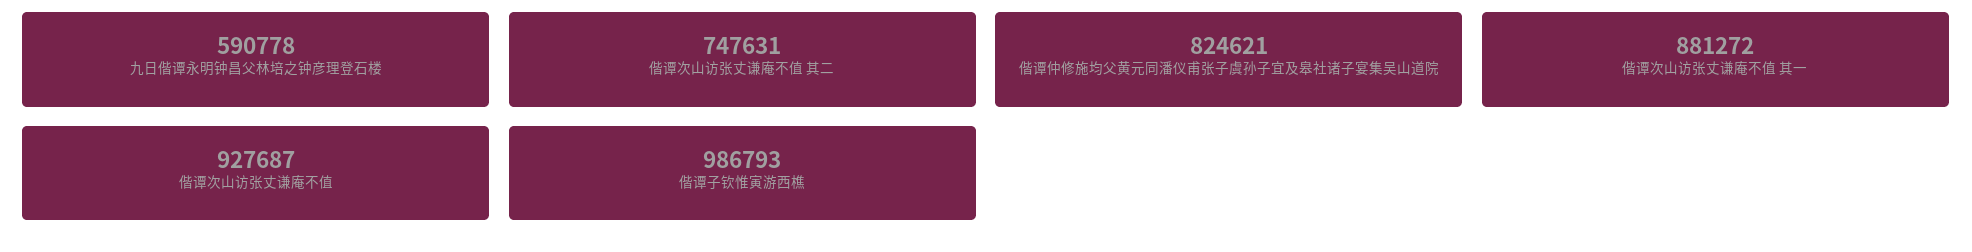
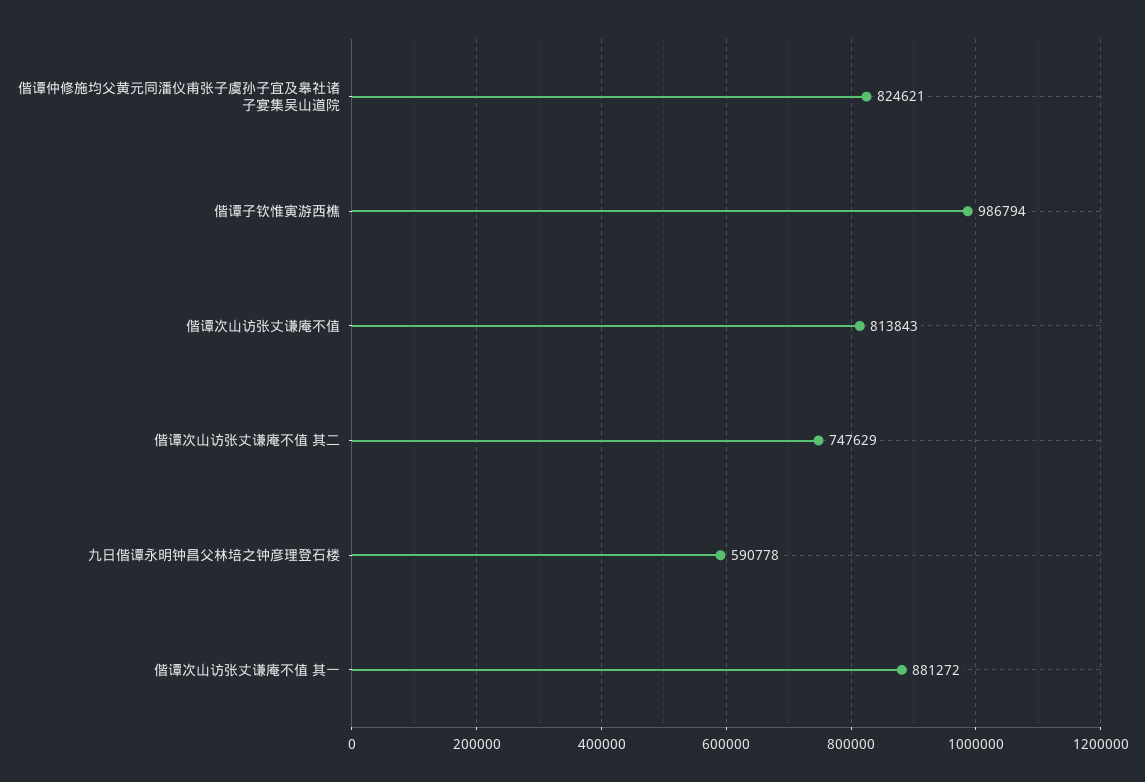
偕谭次山访张丈谦庵不值 其二: 747631 -> 747629
偕谭次山访张丈谦庵不值: 927687 -> 813843
偕谭子钦惟寅游西樵: 986793 -> 986794

